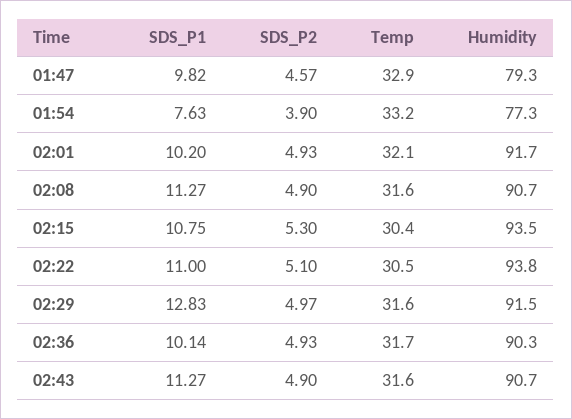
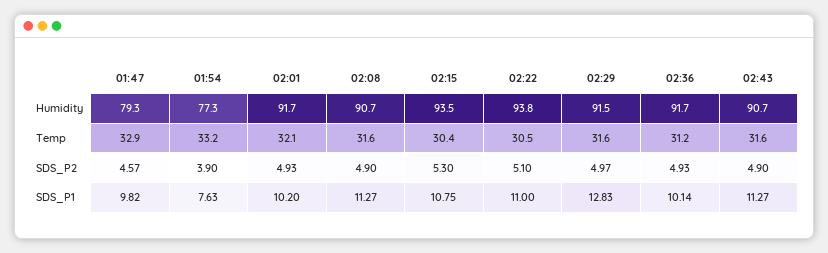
Temp, 02:36: 31.7 -> 31.2
Humidity, 02:36: 90.3 -> 91.7

